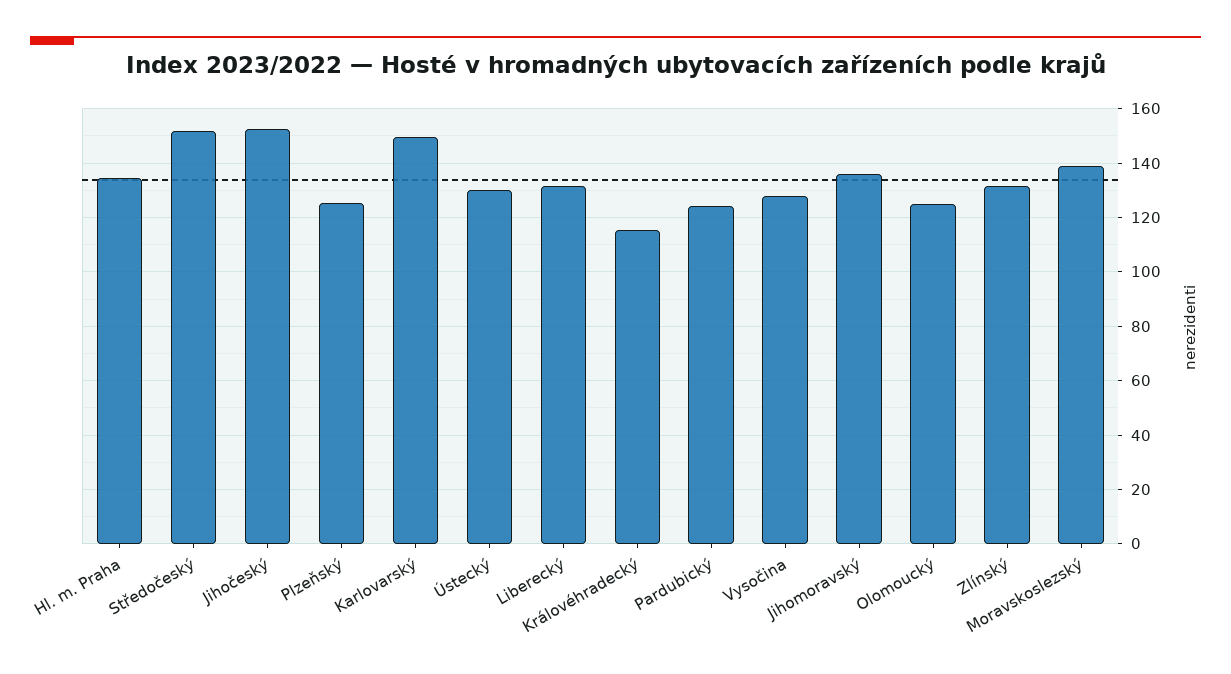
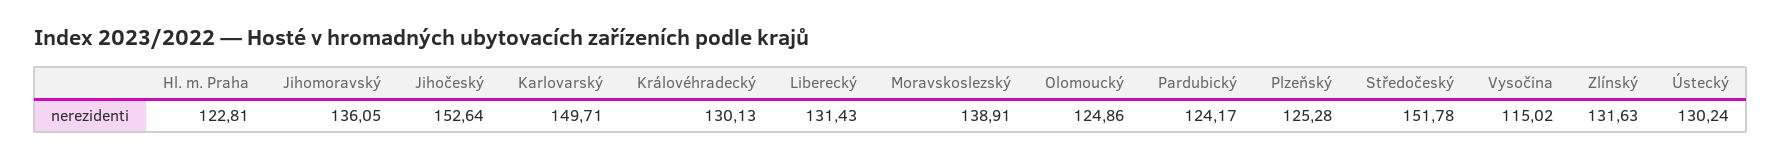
Hl. m. Praha: 135 -> 122.81
Královéhradecký: 115 -> 130.13
Vysočina: 127.5 -> 115.02

